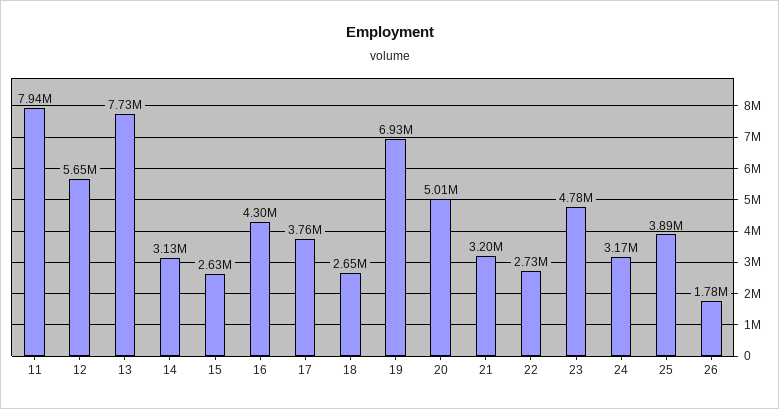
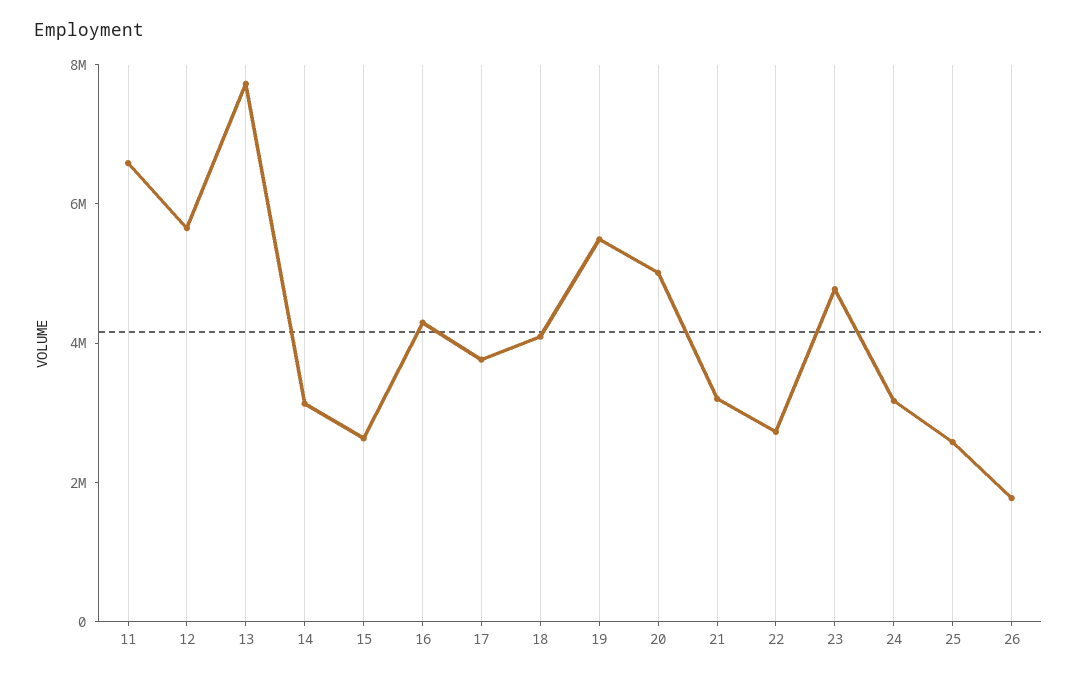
11: 7940000 -> 6500000
18: 2650000 -> 4000000
19: 6930000 -> 5500000
25: 3890000 -> 2500000

